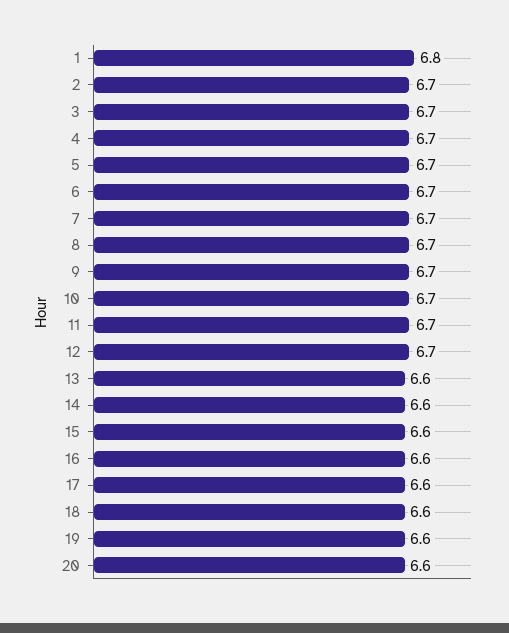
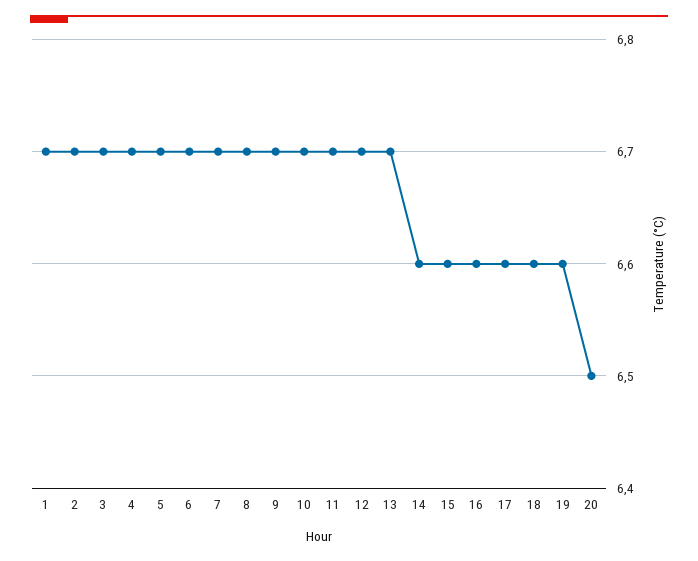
1: 6.8 -> 6.7
13: 6.6 -> 6.7
20: 6.6 -> 6.5

